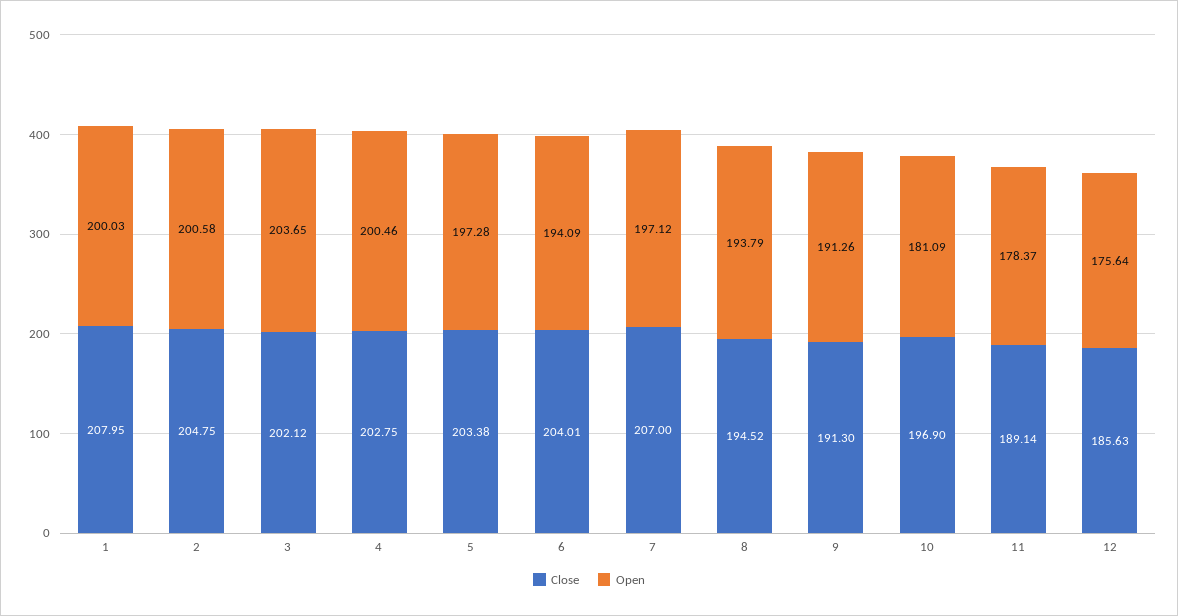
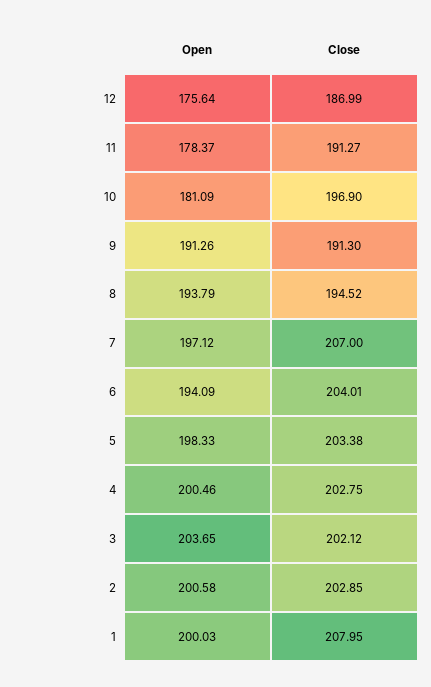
Close, 2: 204.75 -> 202.85
Open, 5: 197.28 -> 198.33
Close, 11: 189.14 -> 191.27
Close, 12: 185.63 -> 186.99

